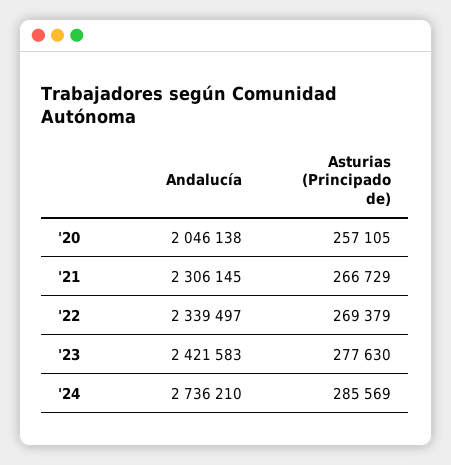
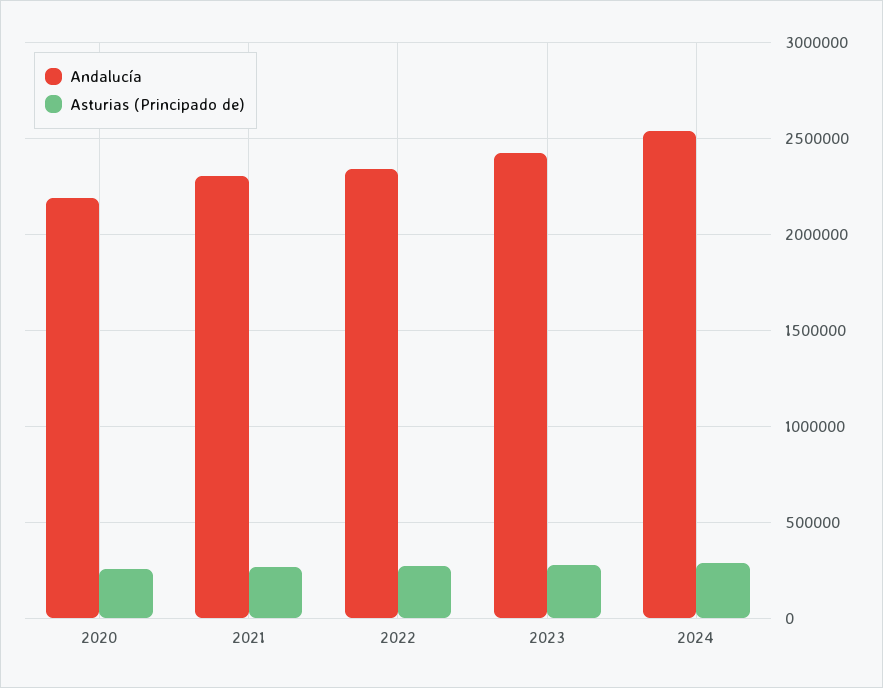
Andalucía, '20: 2046138 -> 2200000
Andalucía, '24: 2736210 -> 2550000

